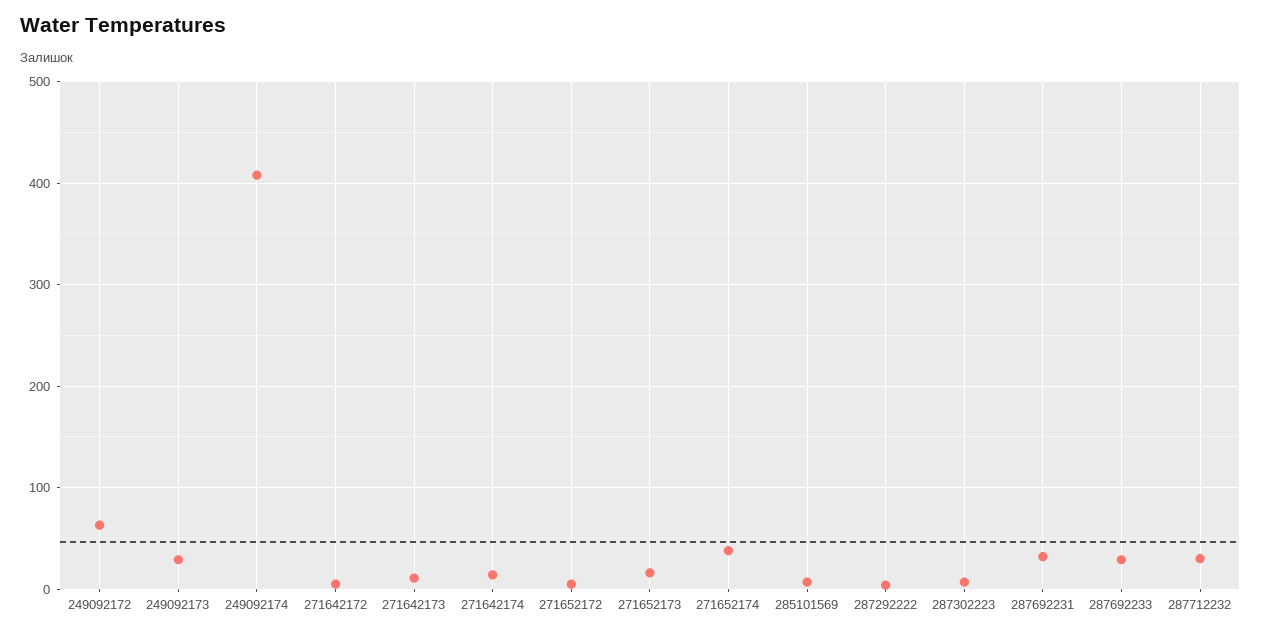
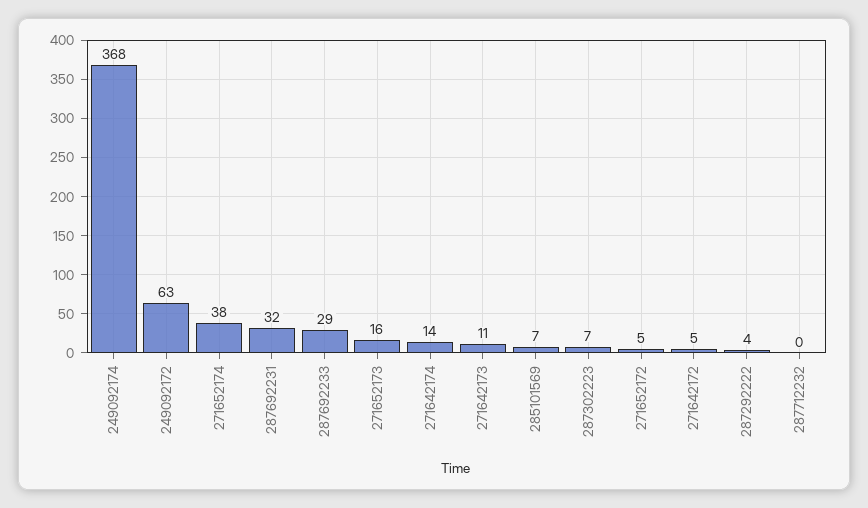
249092173: 30 -> none
249092174: 410 -> 368
287712232: 30 -> 0

